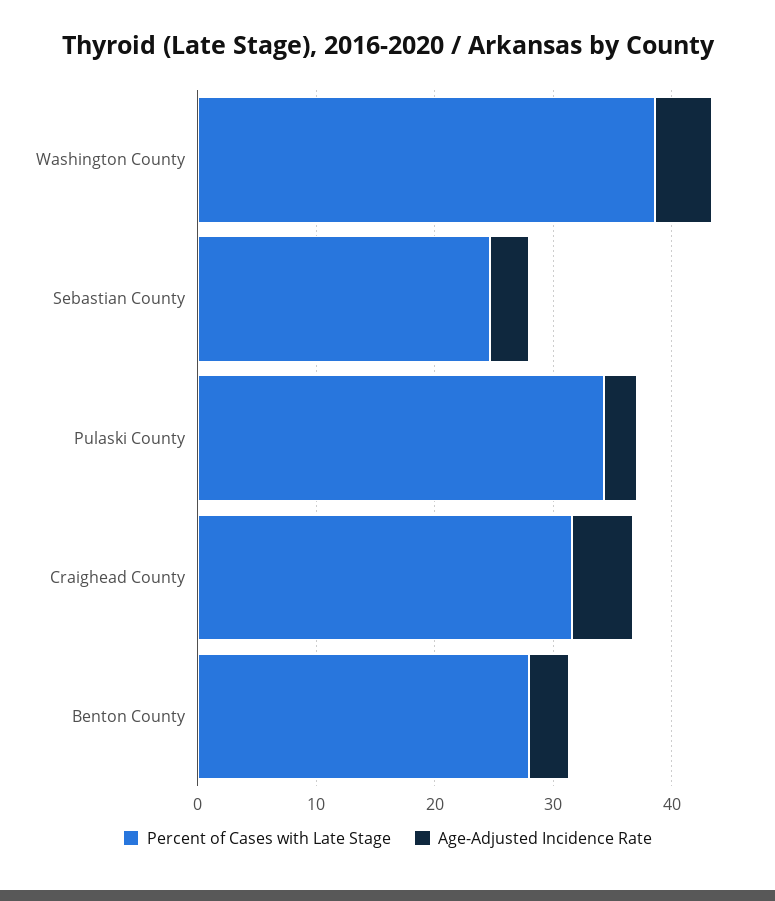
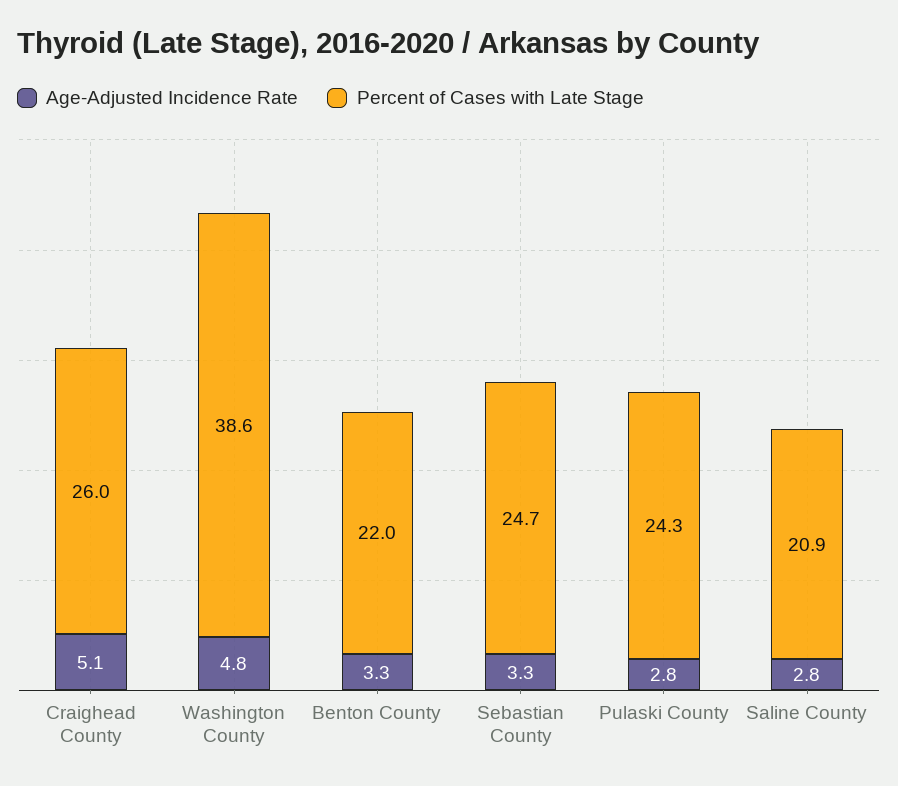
Percent of Cases with Late Stage, Pulaski County: 34 -> 24.3
Percent of Cases with Late Stage, Craighead County: 32 -> 26
Percent of Cases with Late Stage, Benton County: 28 -> 22
Age-Adjusted Incidence Rate, Saline County: none -> 2.8
Percent of Cases with Late Stage, Saline County: none -> 20.9

